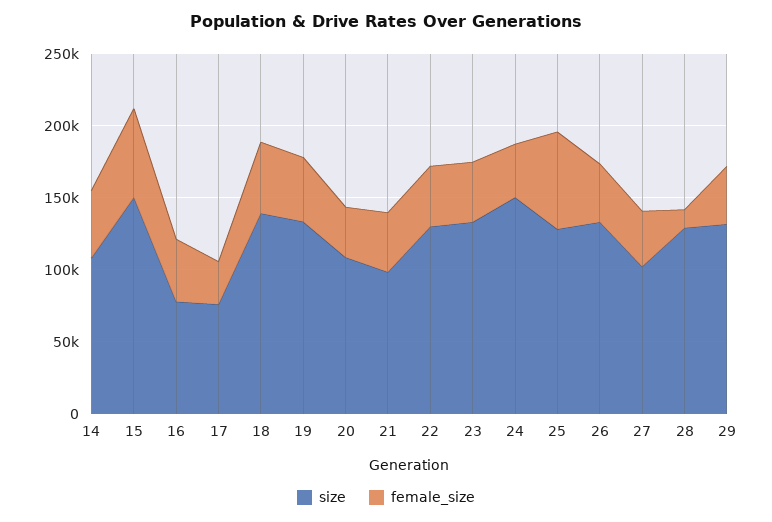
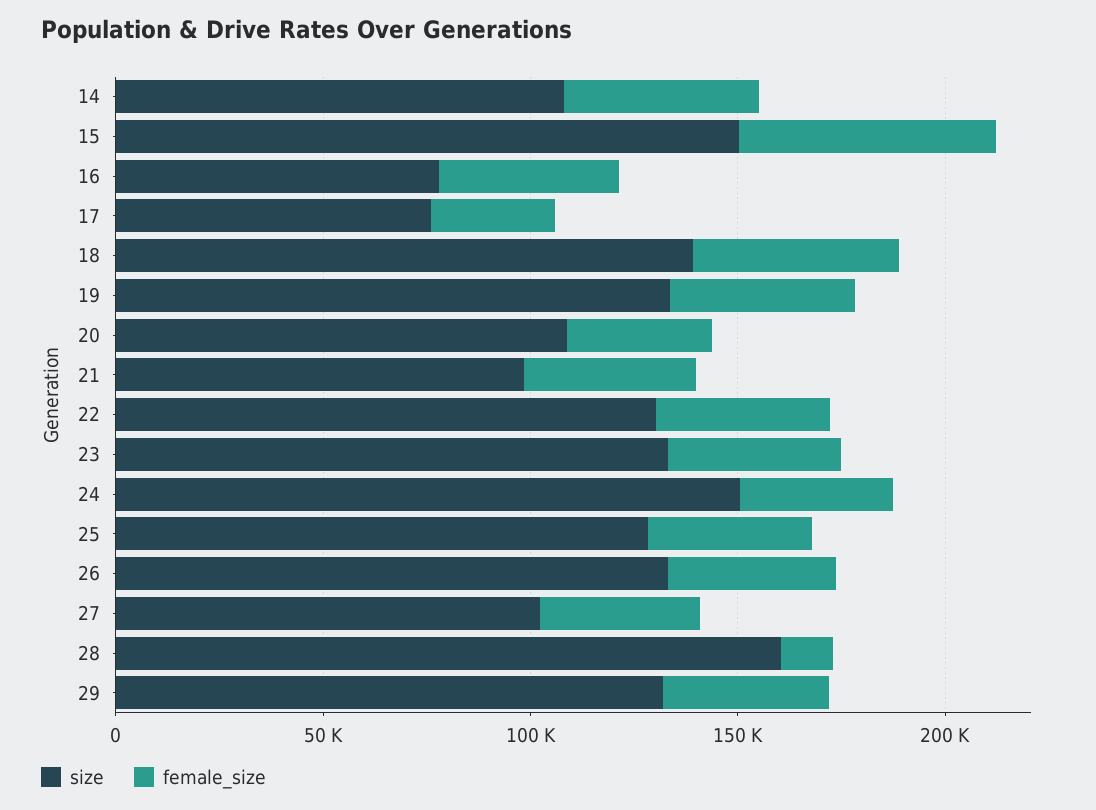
female_size, 25: 70000 -> 40000
size, 28: 130000 -> 160000

